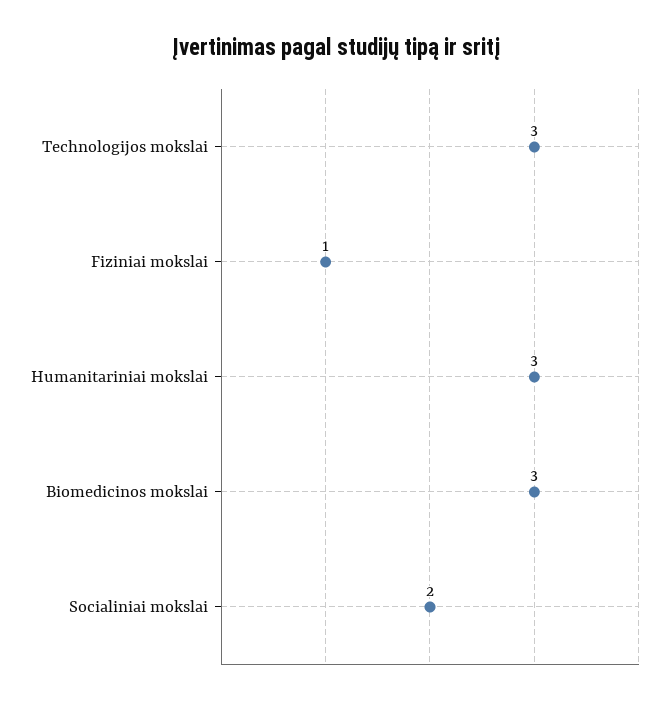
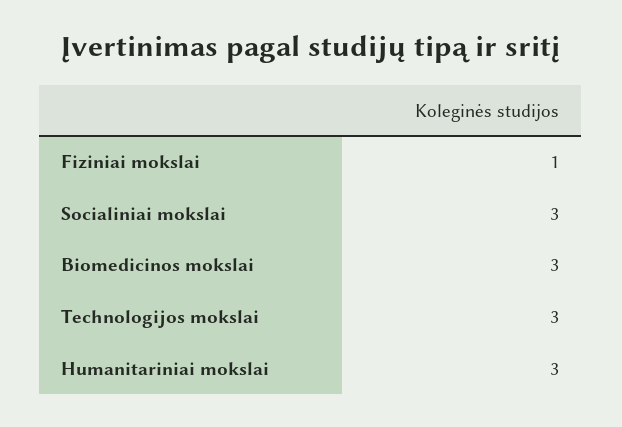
Socialiniai mokslai: 2 -> 3

